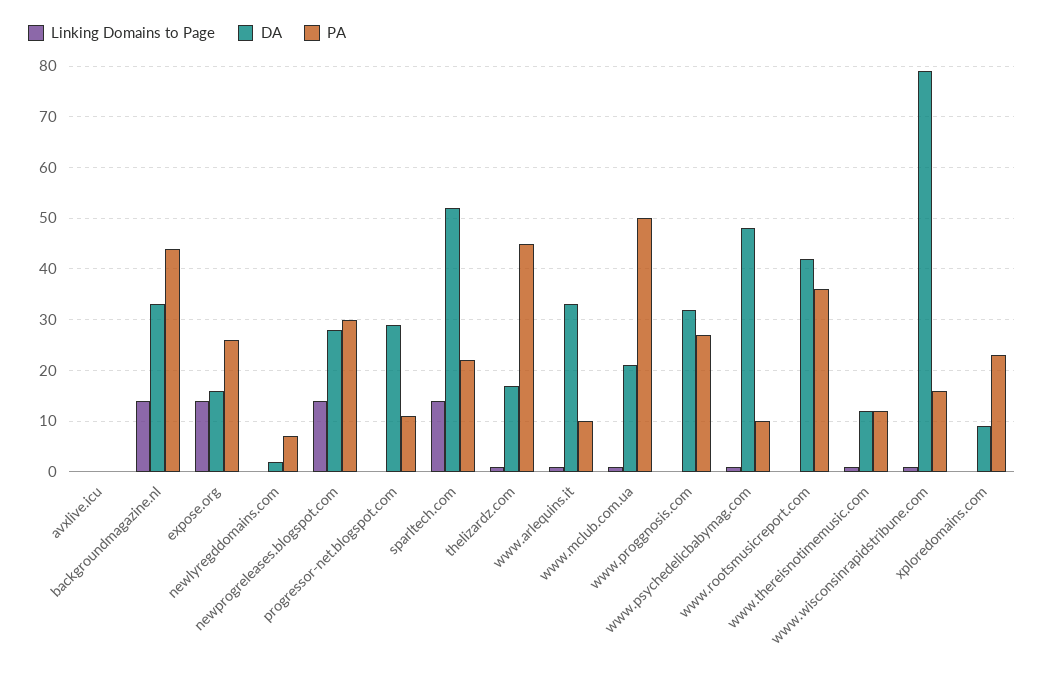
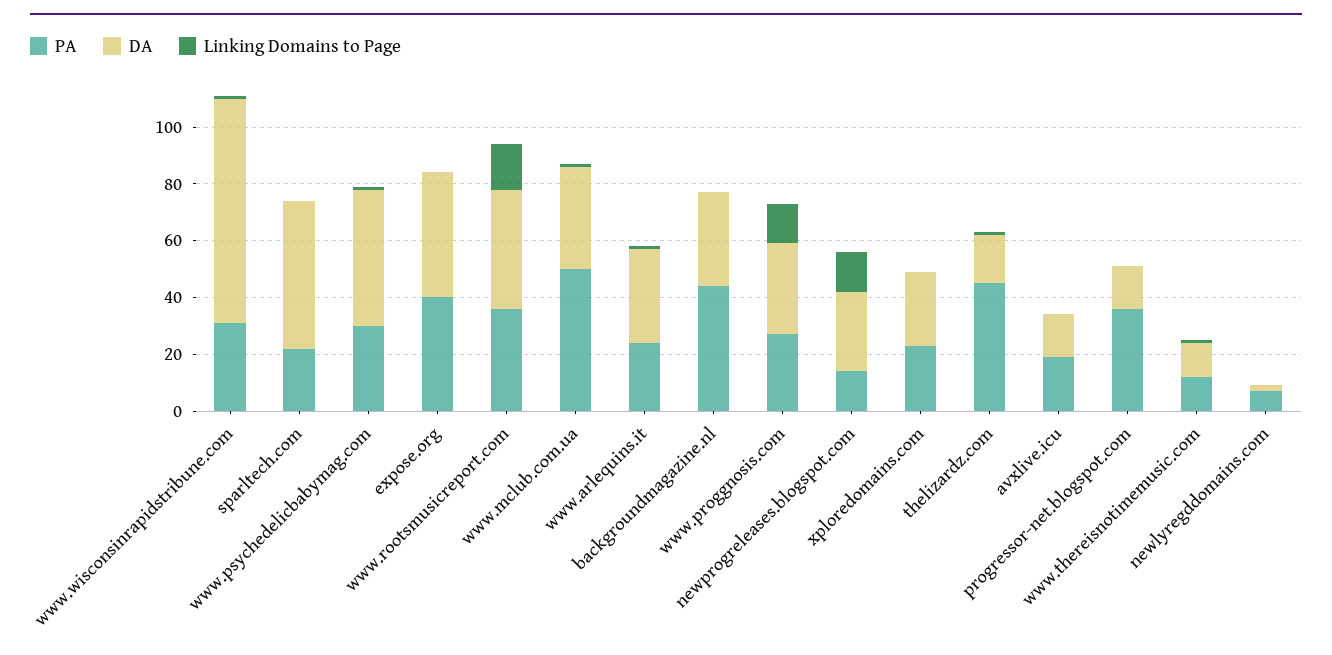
DA, avxlive.icu: 0 -> 15
PA, avxlive.icu: 0 -> 20
Linking Domains to Page, backgroundmagazine.nl: 15 -> 0
Linking Domains to Page, expose.org: 15 -> 0
DA, expose.org: 15 -> 45
PA, expose.org: 25 -> 40
PA, newprogreleases.blogspot.com: 30 -> 15
DA, progressor-net.blogspot.com: 30 -> 15
PA, progressor-net.blogspot.com: 10 -> 35
Linking Domains to Page, sparltech.com: 15 -> 0
PA, www.arlequins.it: 10 -> 25
DA, www.mclub.com.ua: 20 -> 35
Linking Domains to Page, www.proggnosis.com: 0 -> 15
PA, www.psychedelicbabymag.com: 10 -> 30
Linking Domains to Page, www.rootsmusicreport.com: 0 -> 15
PA, www.wisconsinrapidstribune.com: 15 -> 30
DA, xploredomains.com: 10 -> 25

